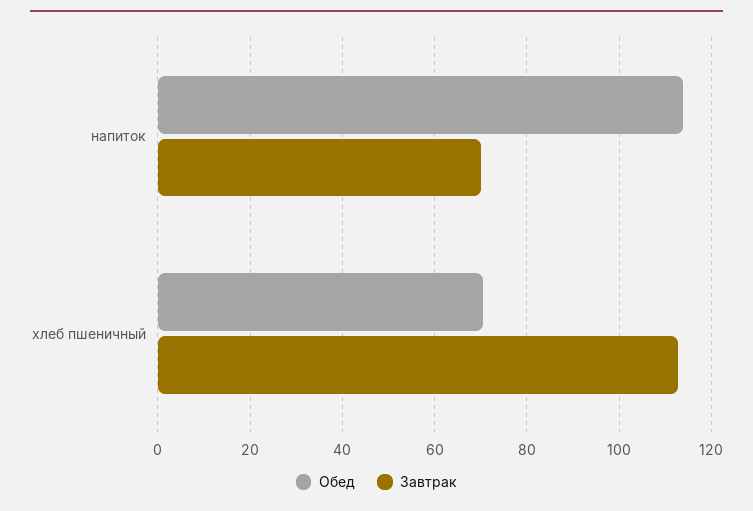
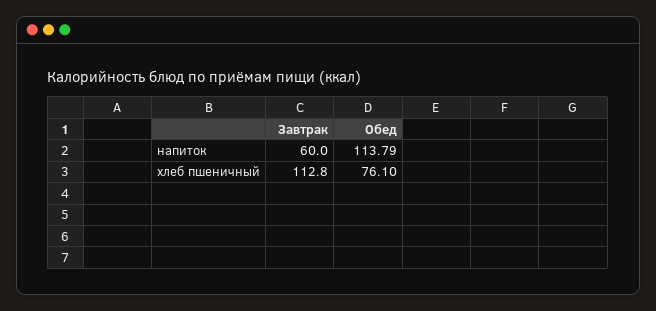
Завтрак, напиток: 70 -> 60
Обед, хлеб пшеничный: 70 -> 76.1

